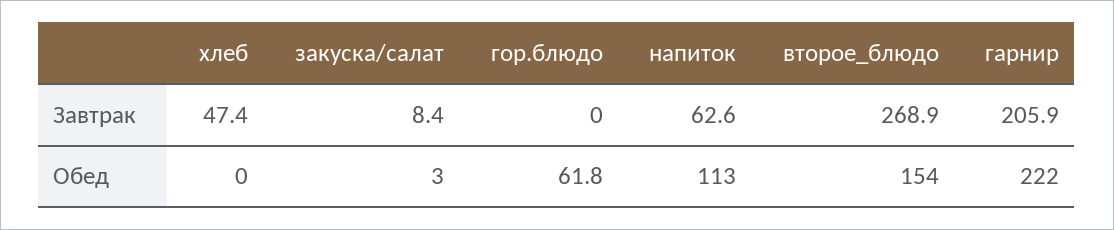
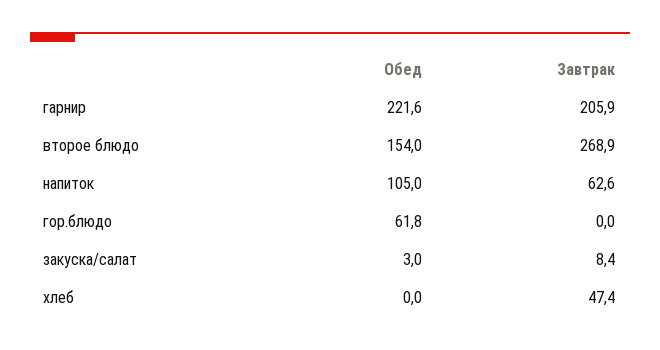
напиток, Обед: 113 -> 105
гарнир, Обед: 222 -> 221.6

